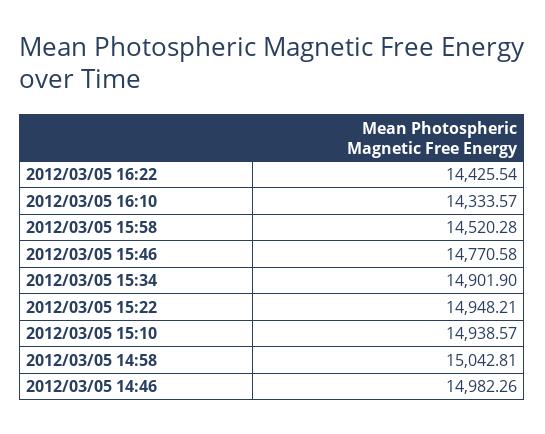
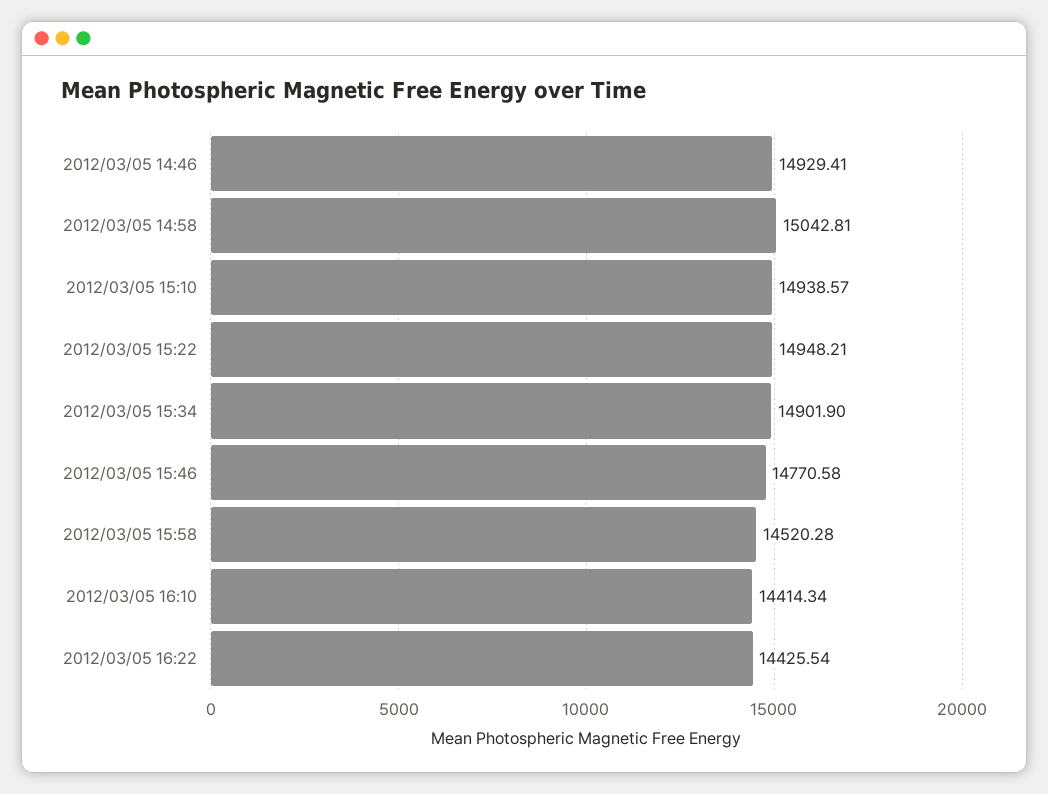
2012/03/05 16:10: 14333.57 -> 14414.34
2012/03/05 14:46: 14982.26 -> 14929.41

